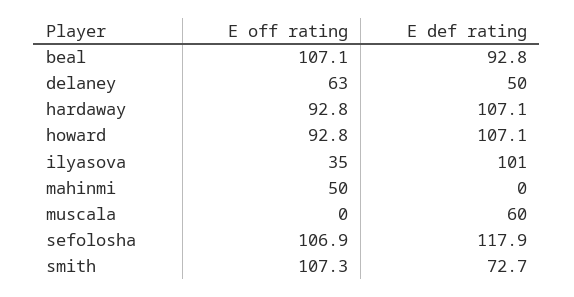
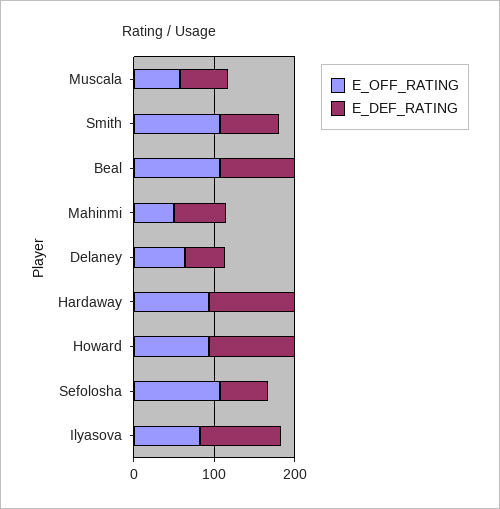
E off rating, ilyasova: 35 -> 80
E def rating, mahinmi: 0 -> 60
E off rating, muscala: 0 -> 60
E def rating, sefolosha: 117.9 -> 60

